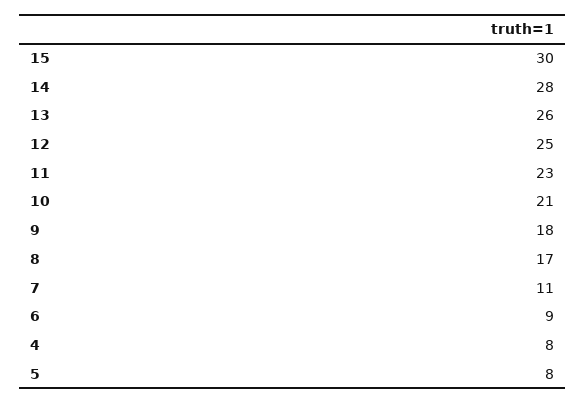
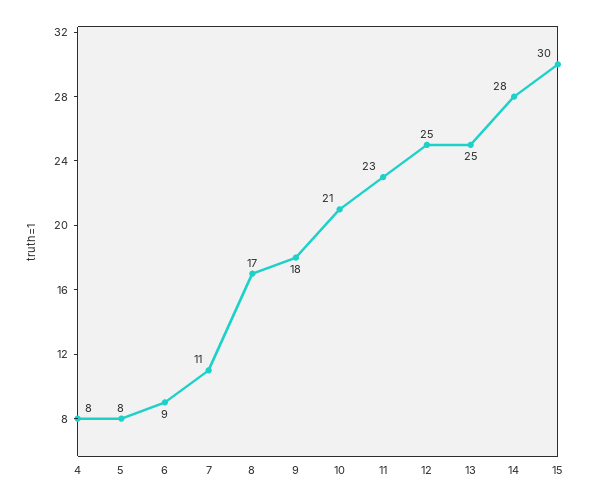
13: 26 -> 25

